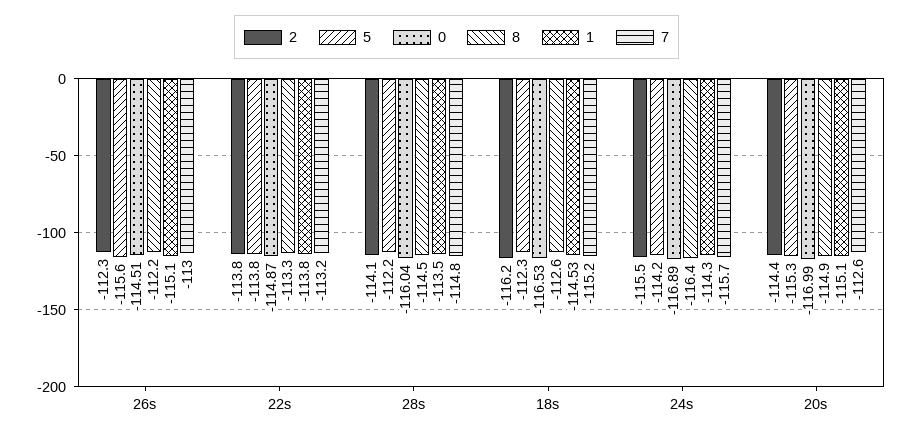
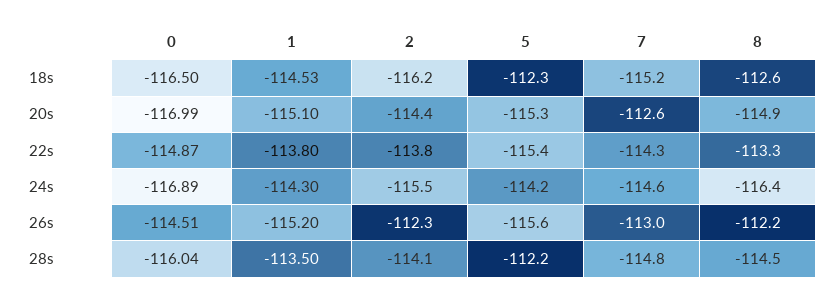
1, 26s: -115.1 -> -115.2
5, 22s: -113.8 -> -115.4
7, 22s: -113.2 -> -114.3
0, 18s: -116.53 -> -116.5
7, 24s: -115.7 -> -114.6

